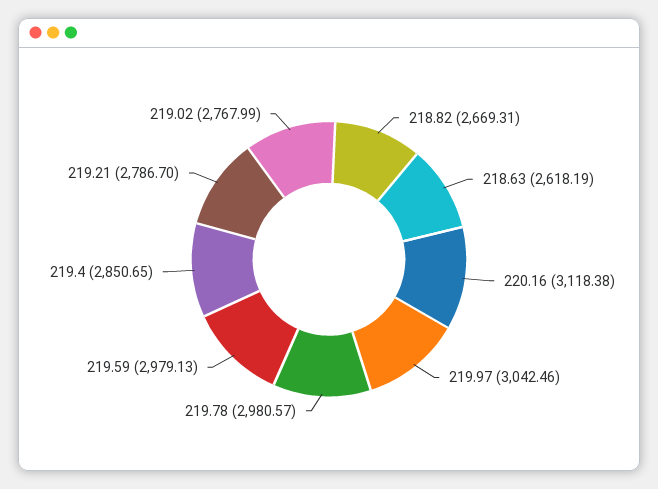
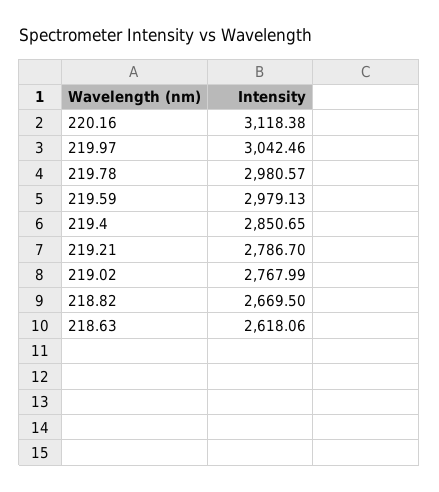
218.82: 2669.31 -> 2669.5
218.63: 2618.19 -> 2618.06

